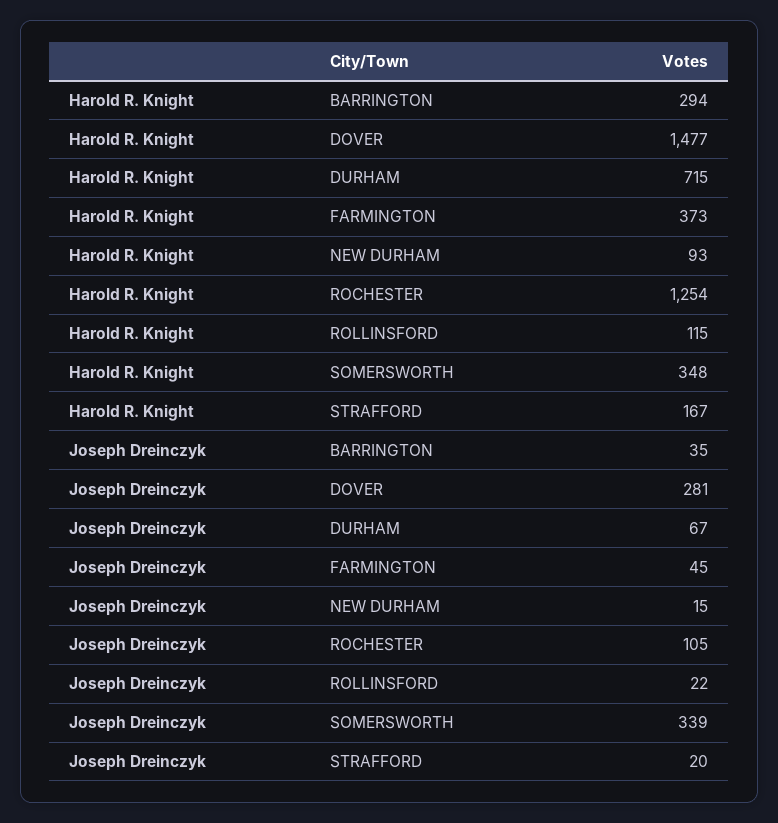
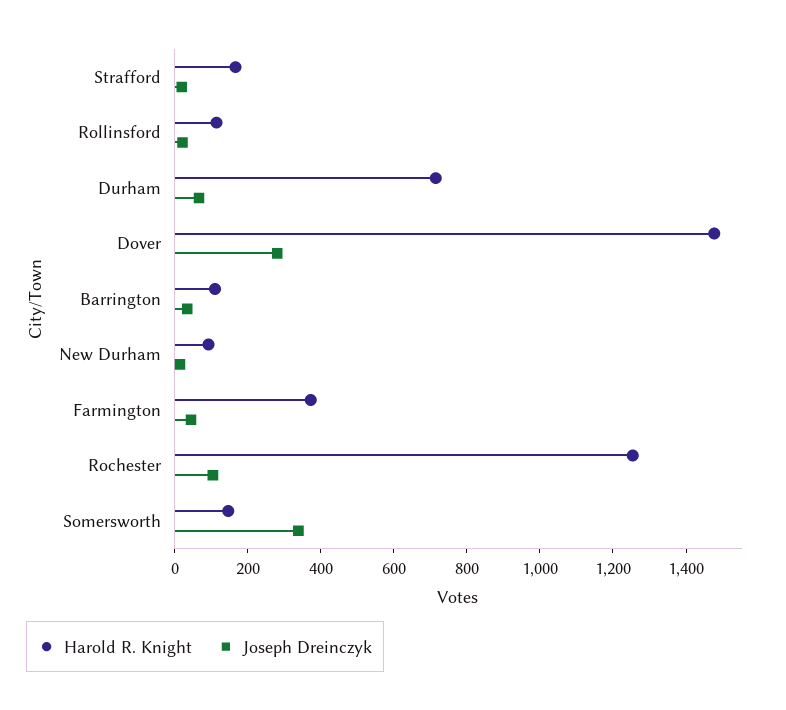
Harold R. Knight, BARRINGTON: 294 -> 100
Harold R. Knight, SOMERSWORTH: 348 -> 150

